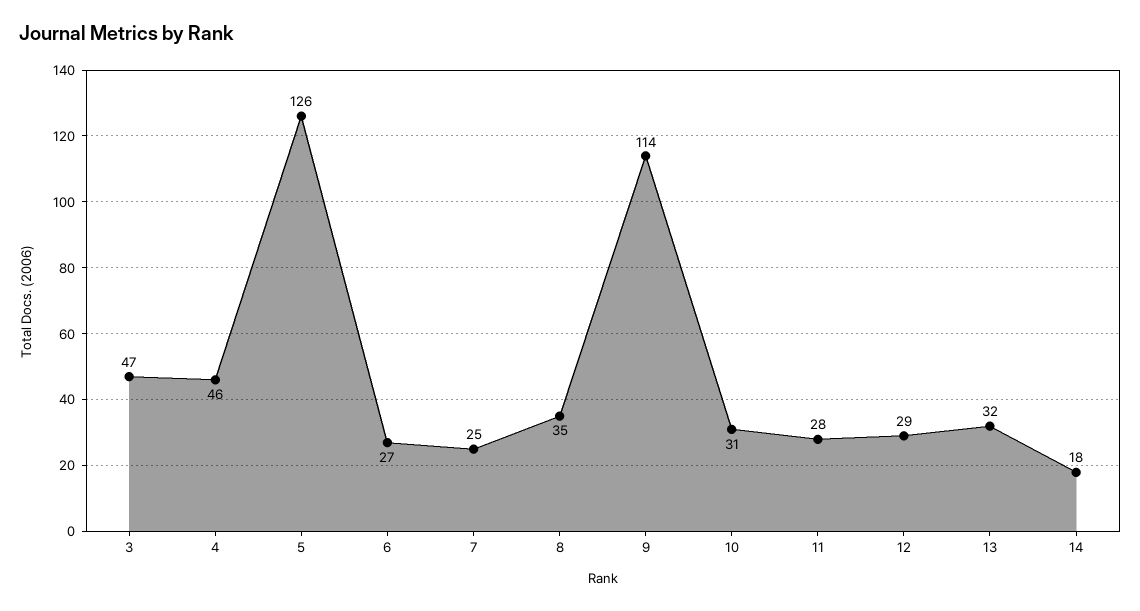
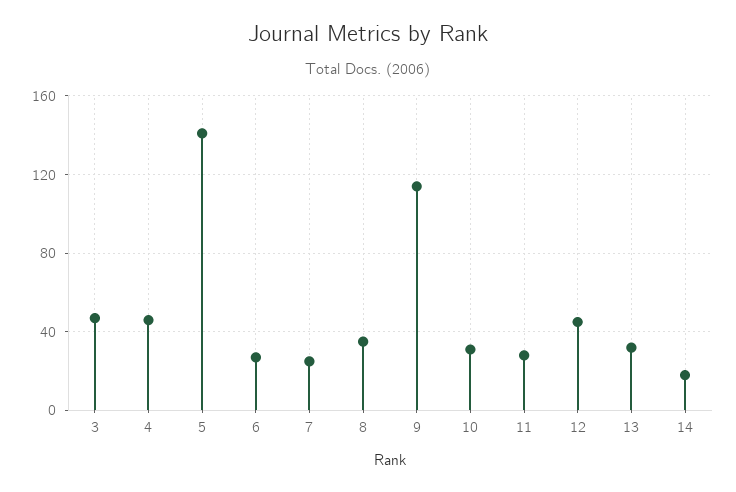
5: 126 -> 140
12: 29 -> 45

